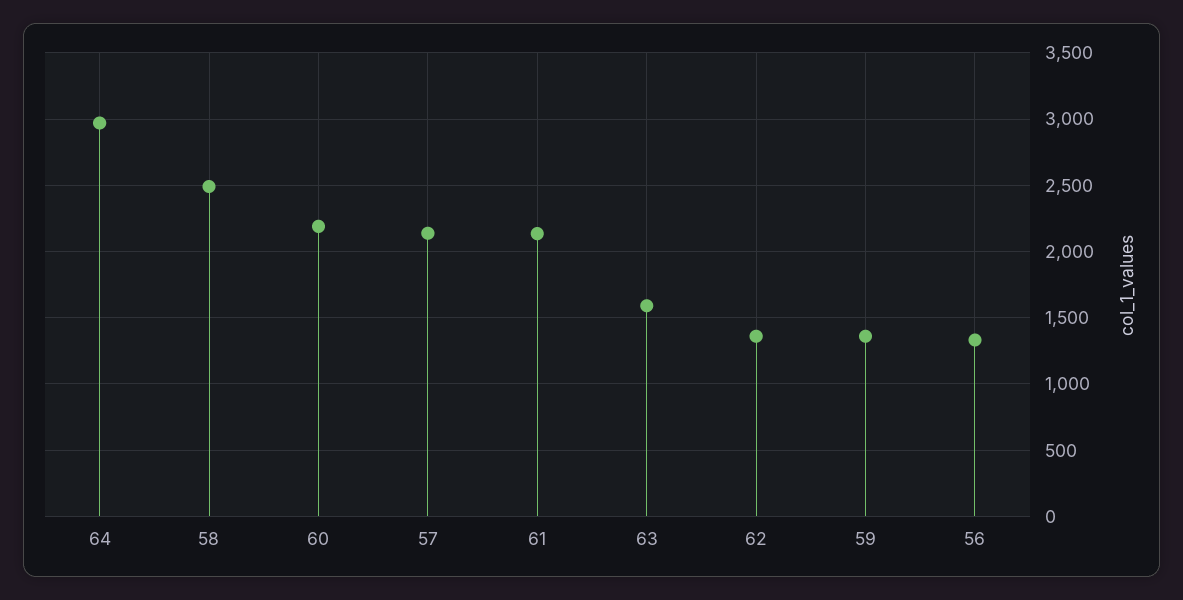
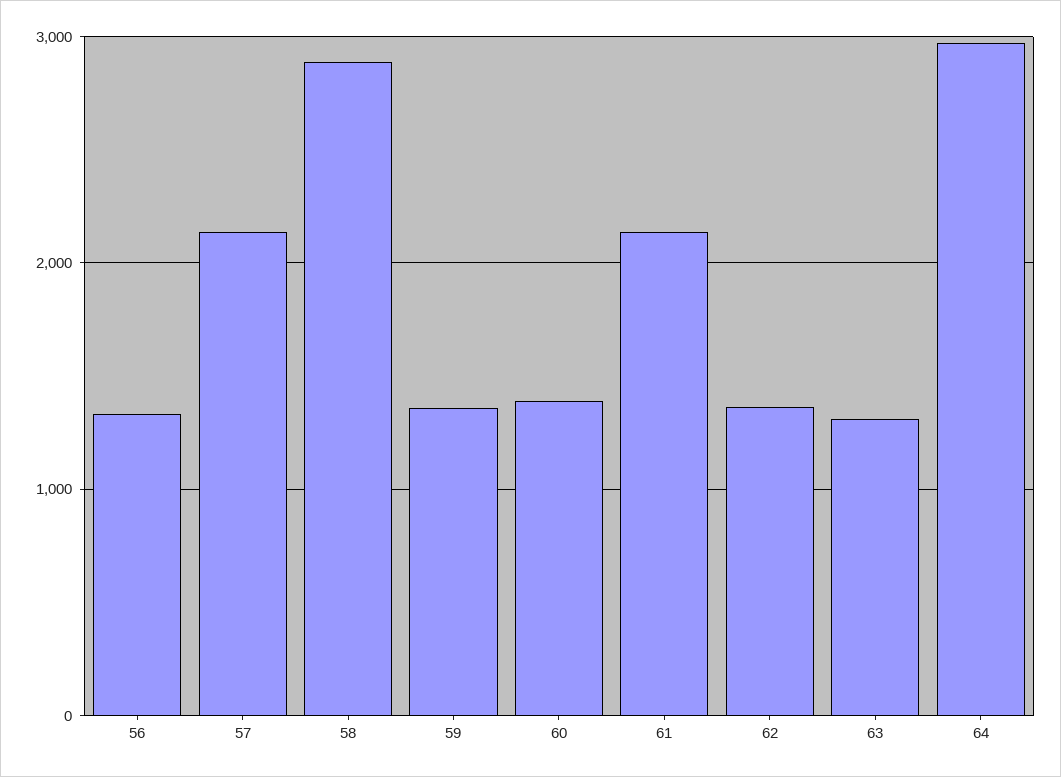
58: 2500 -> 2900
60: 2200 -> 1400
63: 1600 -> 1300

